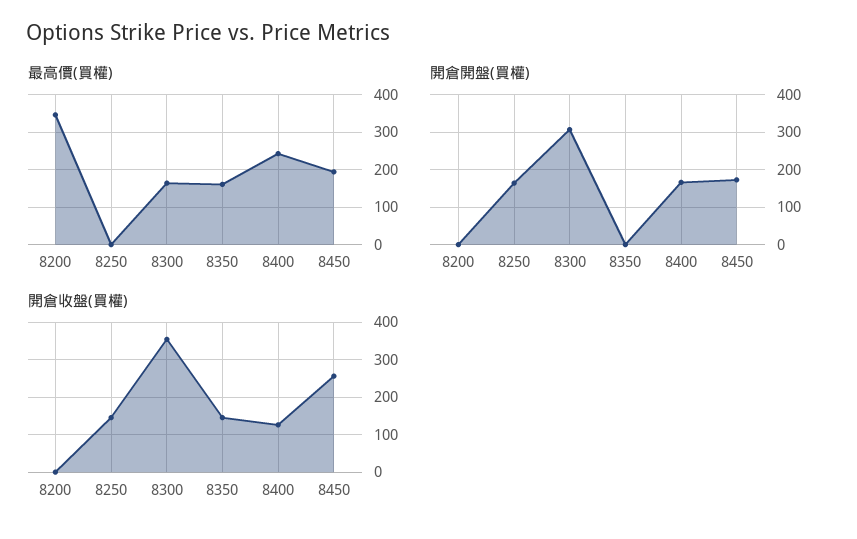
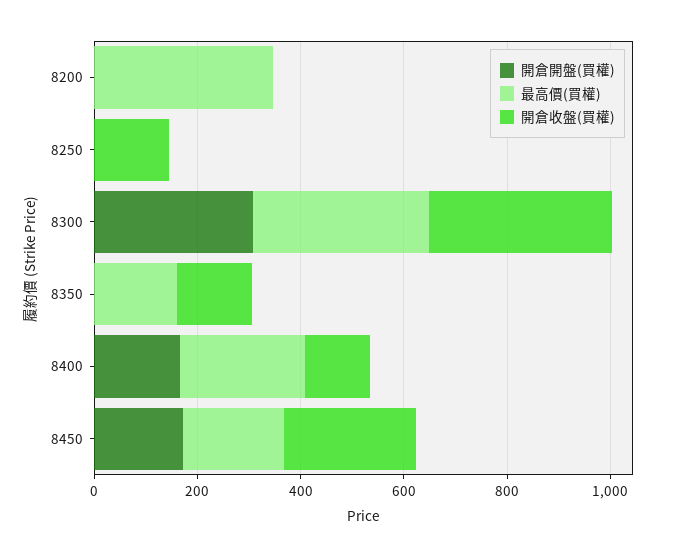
最高價(買權), 8300: 160 -> 350
開倉開盤(買權), 8250: 160 -> 0

